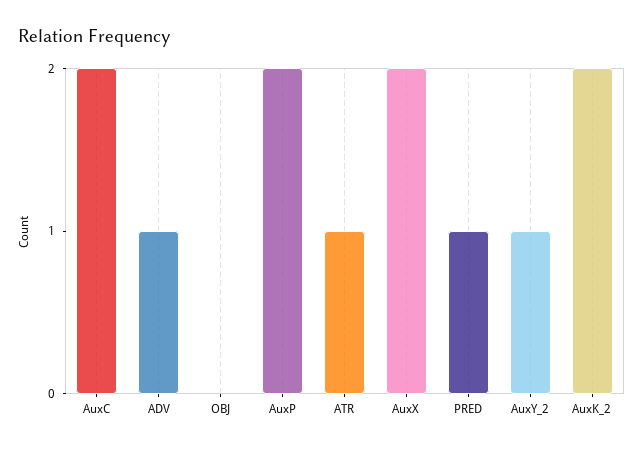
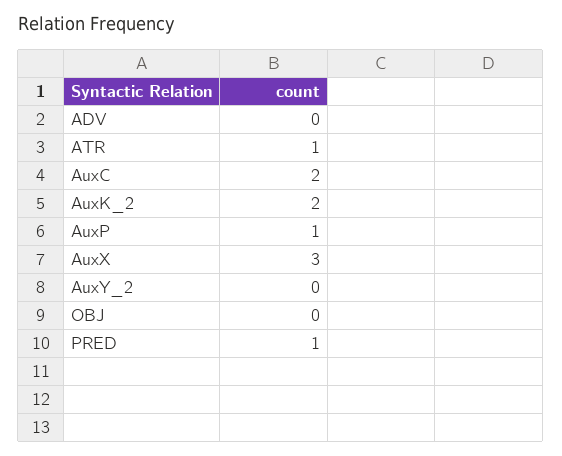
ADV: 1 -> 0
AuxP: 2 -> 1
AuxX: 2 -> 3
AuxY_2: 1 -> 0

